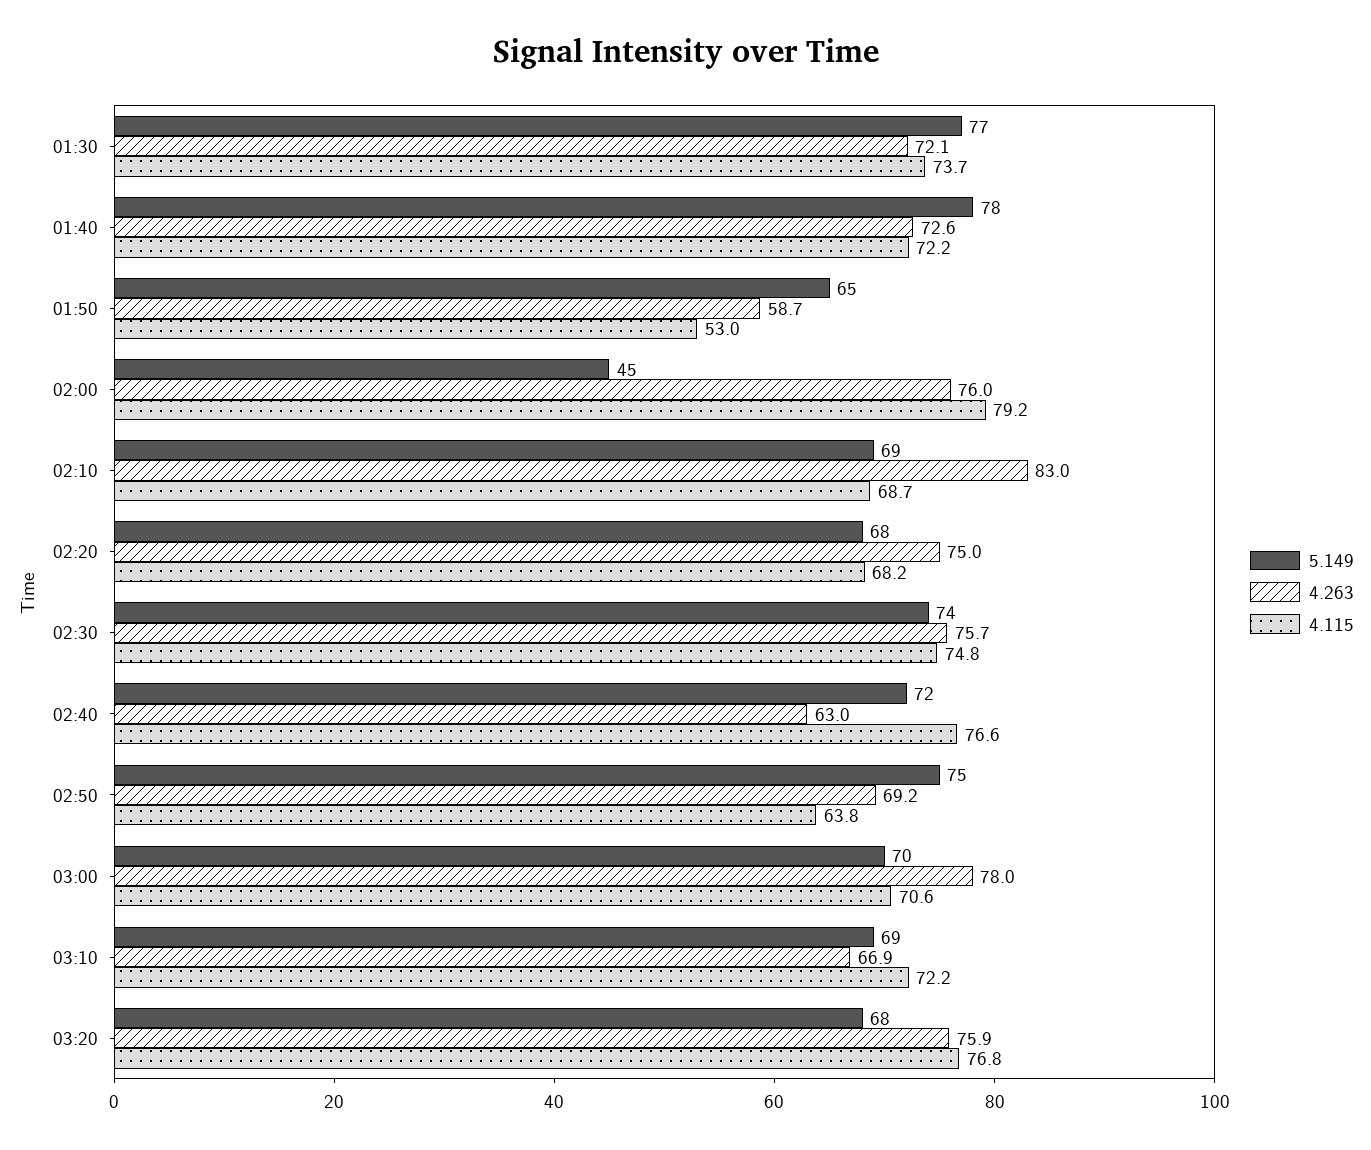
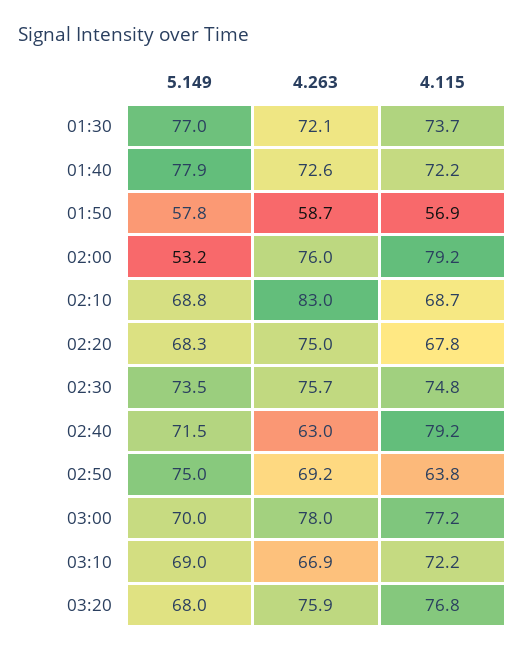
5.149, 01:50: 65 -> 57.8
4.115, 01:50: 53 -> 56.9
5.149, 02:00: 45 -> 53.2
4.115, 02:20: 68.2 -> 67.8
4.115, 02:40: 76.6 -> 79.2
4.115, 03:00: 70.6 -> 77.2

